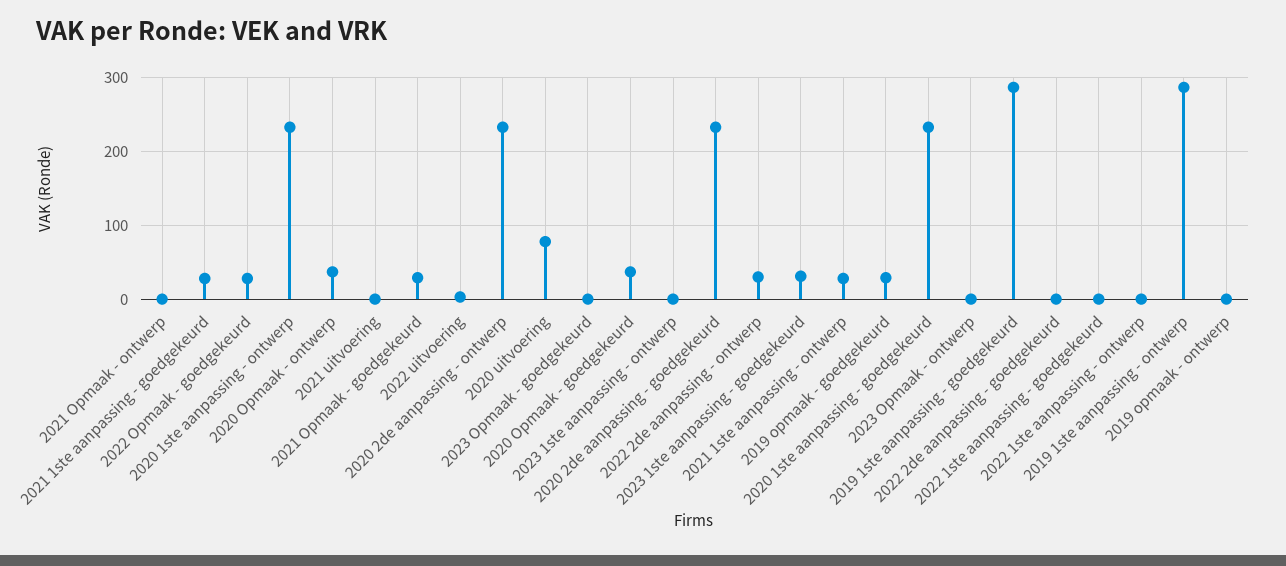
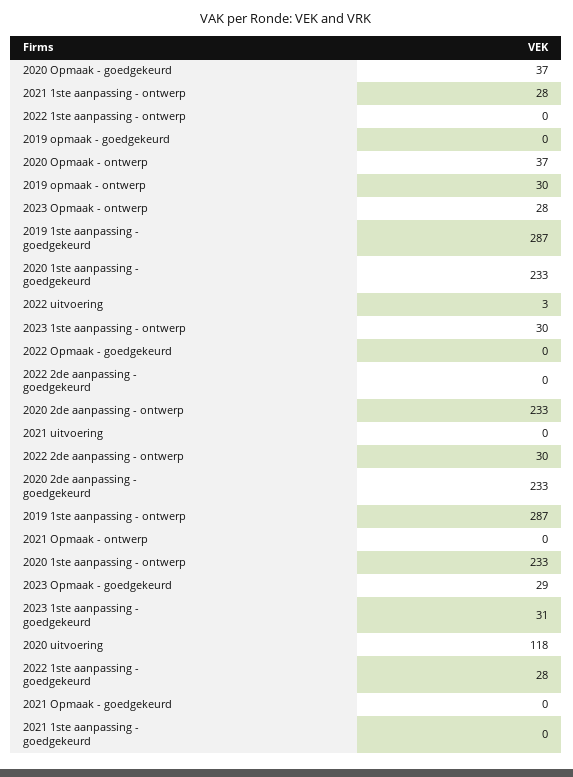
2021 1ste aanpassing - goedgekeurd: 30 -> 0
2022 Opmaak - goedgekeurd: 30 -> 0
2021 Opmaak - goedgekeurd: 30 -> 0
2020 uitvoering: 80 -> 118
2023 Opmaak - goedgekeurd: 0 -> 29
2023 1ste aanpassing - ontwerp: 0 -> 30
2019 opmaak - goedgekeurd: 30 -> 0
2023 Opmaak - ontwerp: 0 -> 28
2022 1ste aanpassing - goedgekeurd: 0 -> 28
2019 opmaak - ontwerp: 0 -> 30

